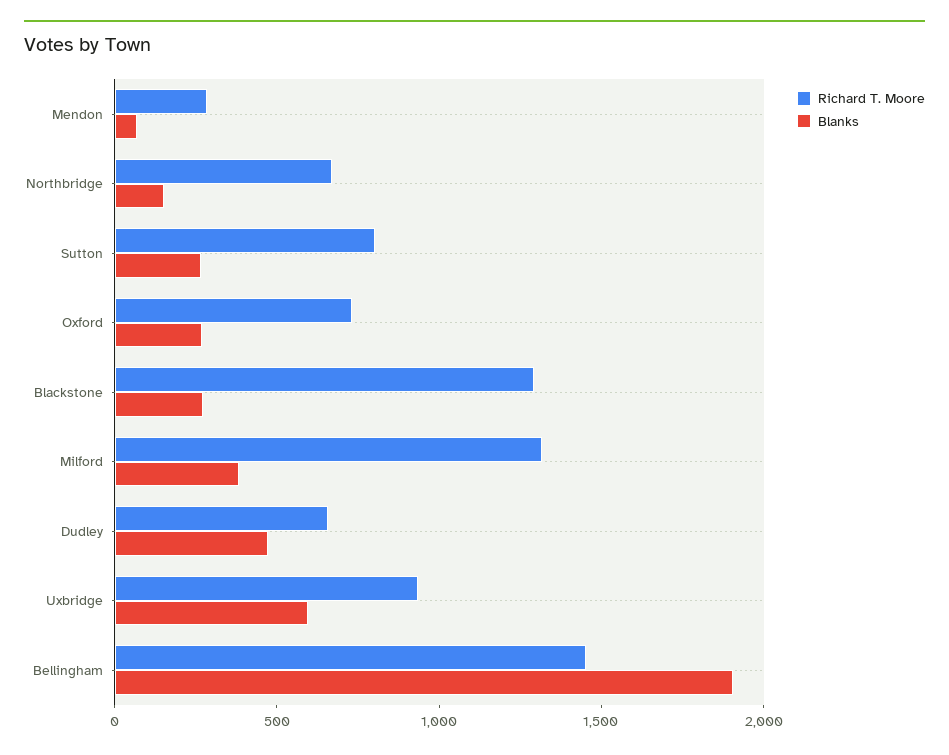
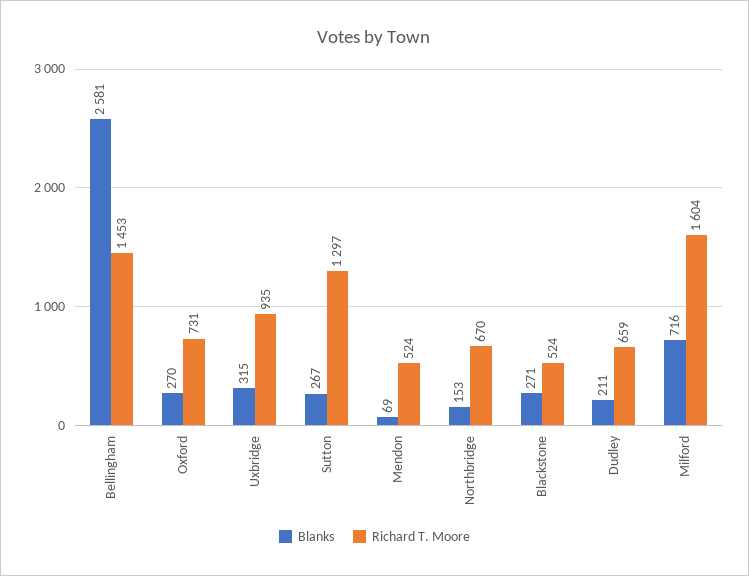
Richard T. Moore, Mendon: 300 -> 524
Richard T. Moore, Sutton: 800 -> 1297
Richard T. Moore, Blackstone: 1300 -> 524
Richard T. Moore, Milford: 1300 -> 1604
Blanks, Milford: 400 -> 716
Blanks, Dudley: 500 -> 211
Blanks, Uxbridge: 600 -> 315
Blanks, Bellingham: 1900 -> 2581

